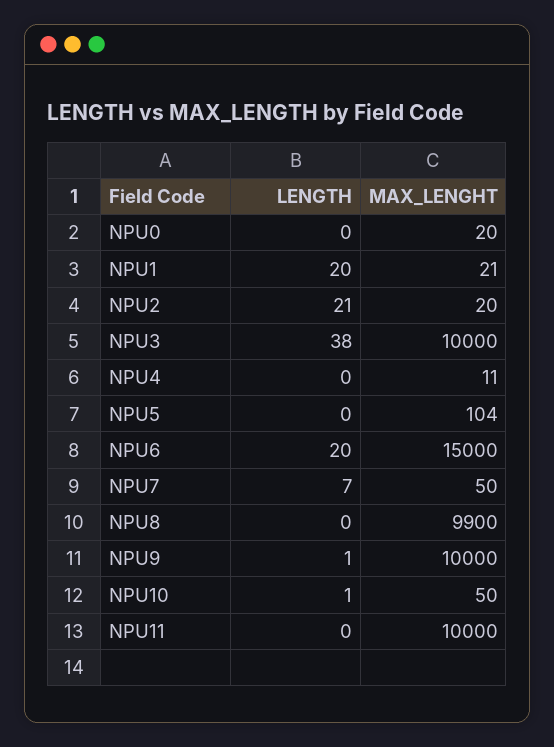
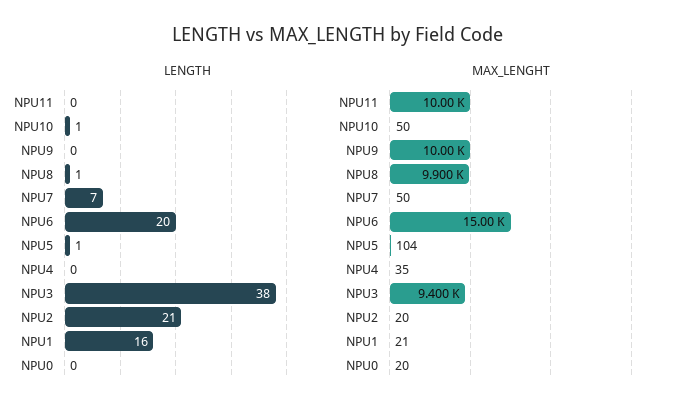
LENGTH, NPU1: 20 -> 16
MAX_LENGHT, NPU3: 10000 -> 9400
MAX_LENGHT, NPU4: 11 -> 35
LENGTH, NPU5: 0 -> 1
LENGTH, NPU8: 0 -> 1
LENGTH, NPU9: 1 -> 0

